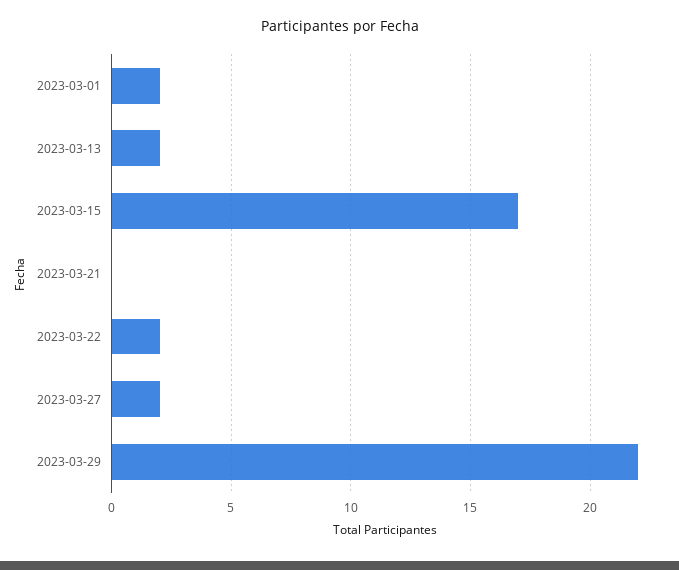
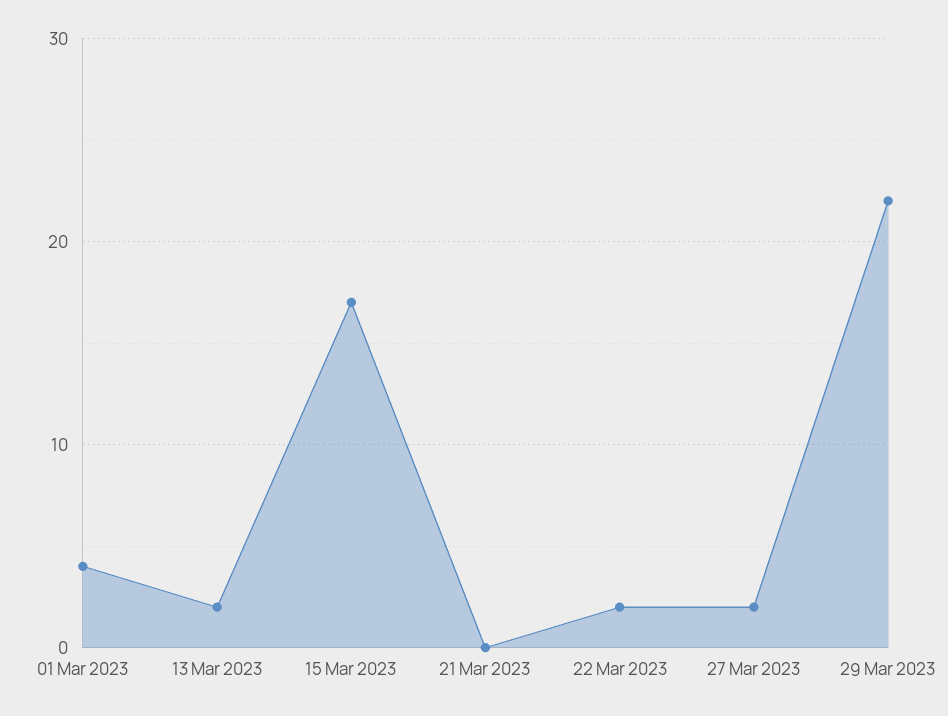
2023-03-01: 2 -> 4

